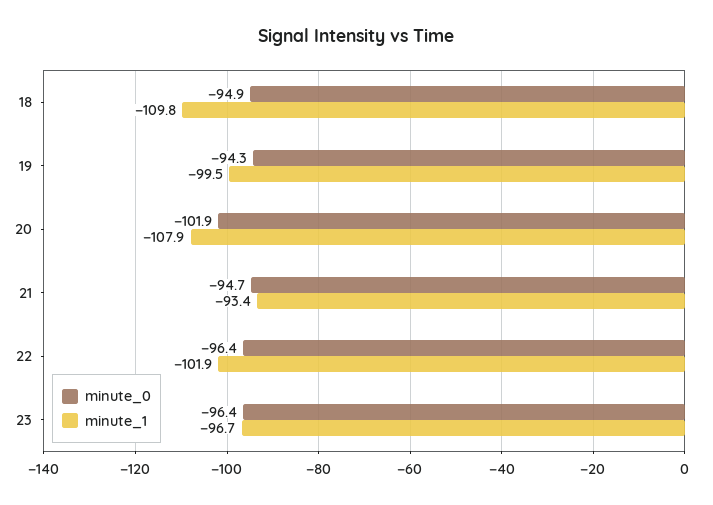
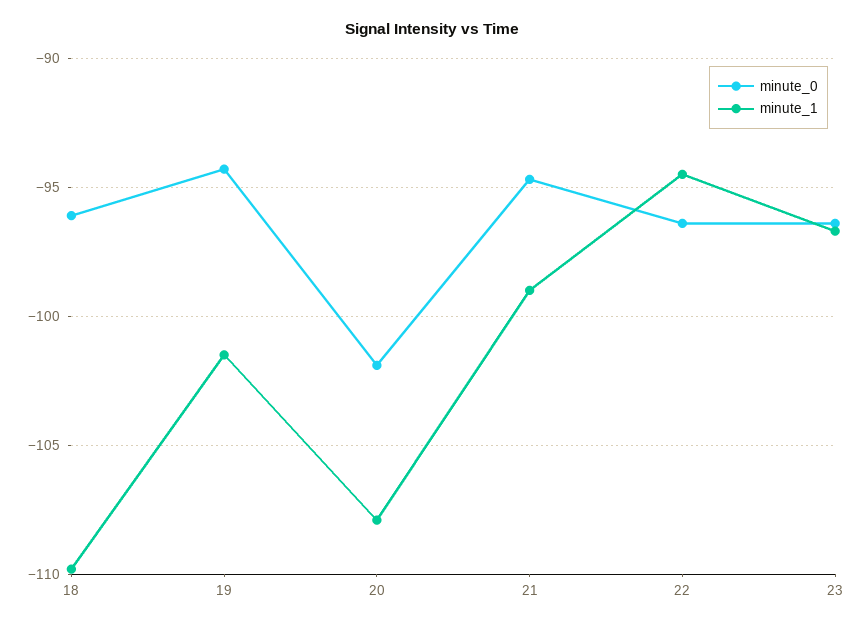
minute_0, 18: -94.9 -> -96
minute_1, 19: -99.5 -> -101.5
minute_1, 21: -93.4 -> -99
minute_1, 22: -101.9 -> -94.5

